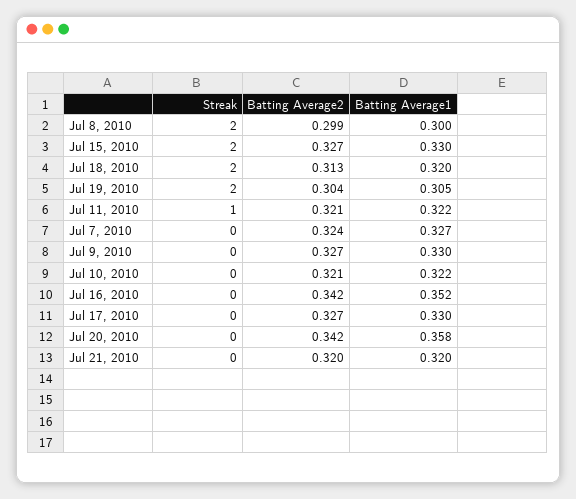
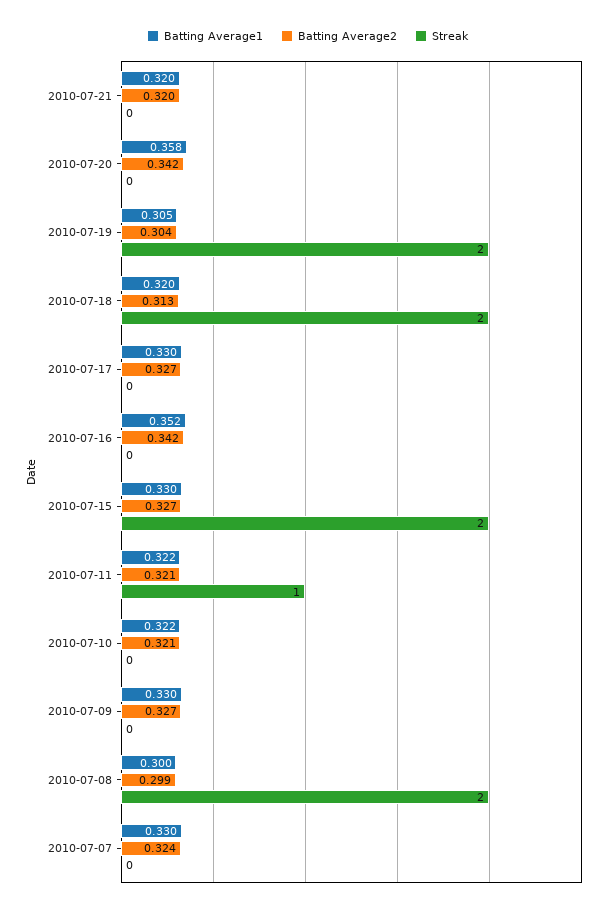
Batting Average1, Jul 7, 2010: 0.327 -> 0.33

